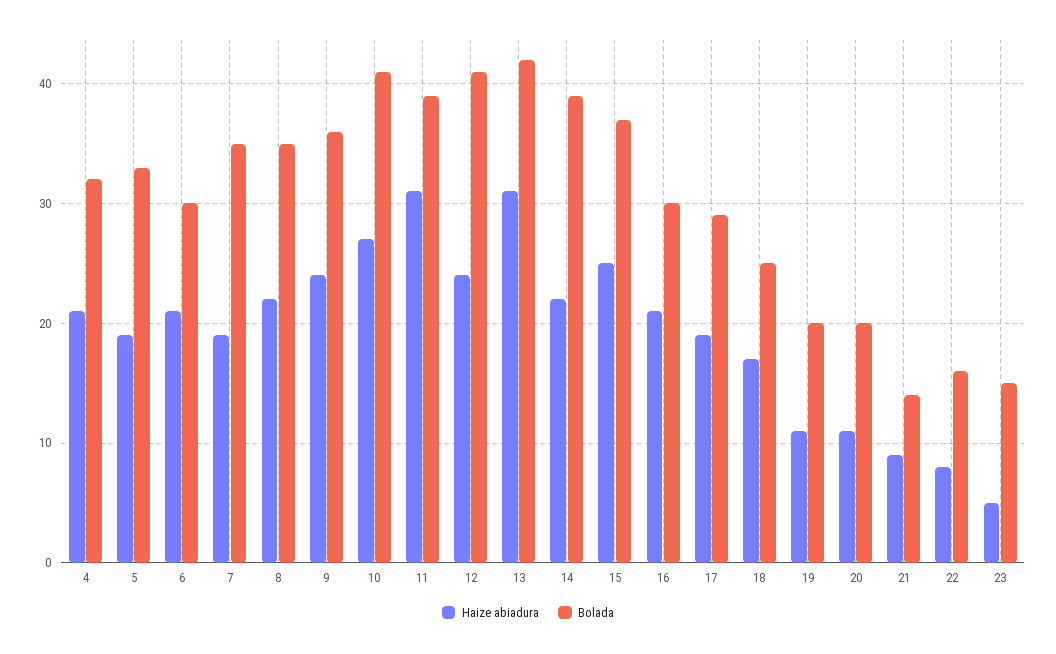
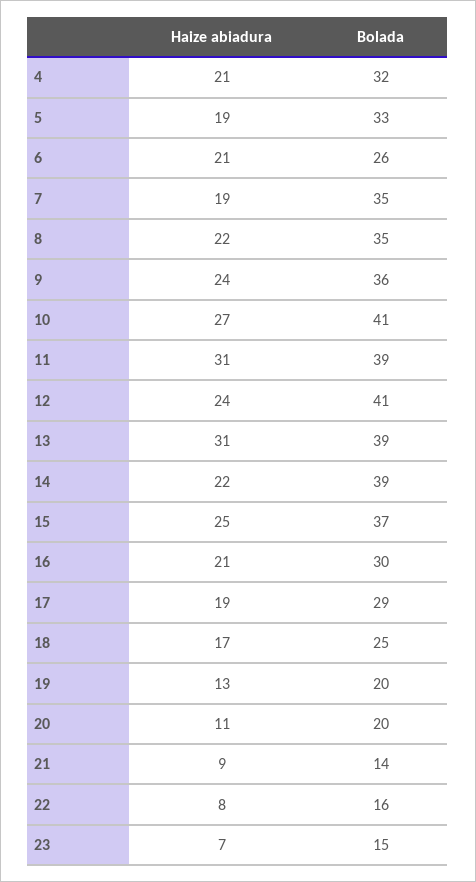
Bolada, 6: 30 -> 26
Bolada, 13: 42 -> 39
Haize abiadura, 19: 11 -> 13
Haize abiadura, 23: 5 -> 7

